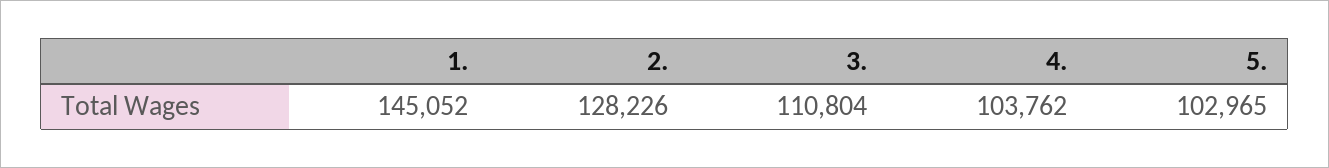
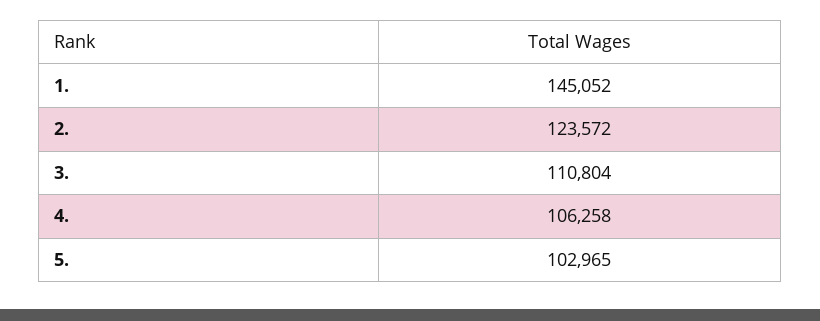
2.: 128226 -> 123572
4.: 103762 -> 106258

